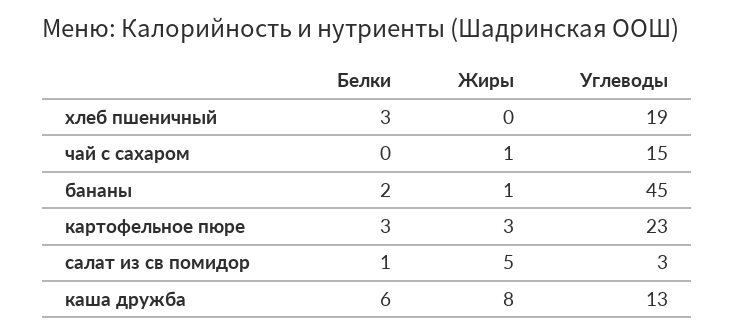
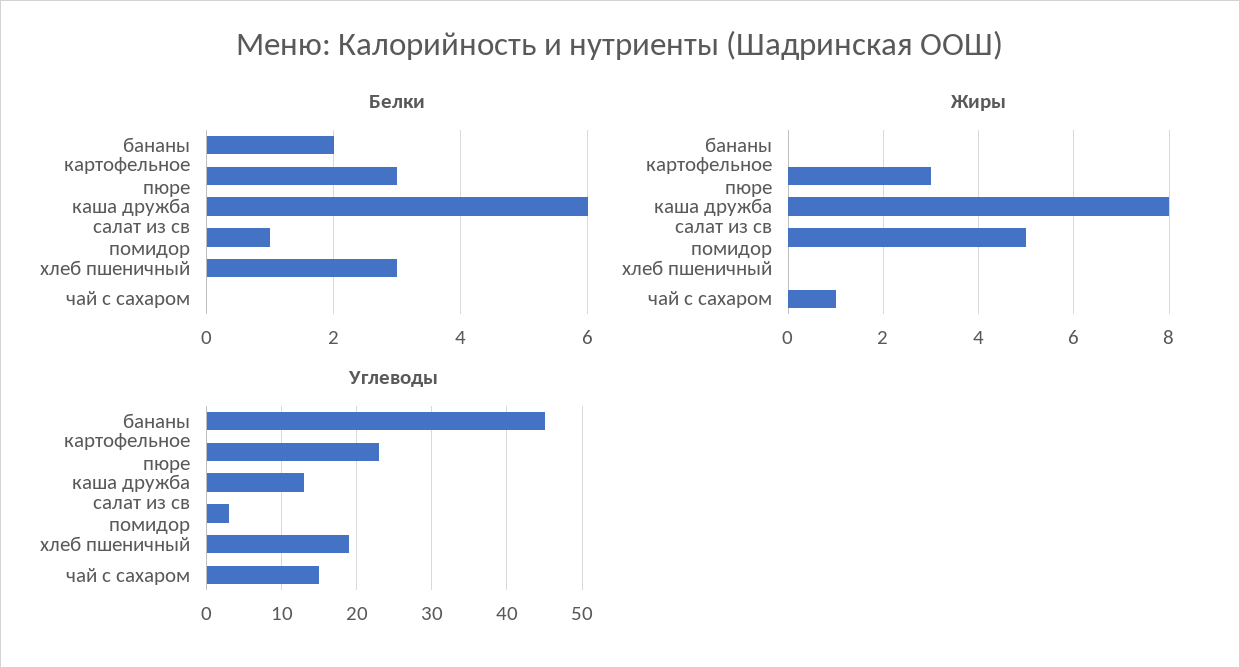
Жиры, бананы: 1 -> 0

